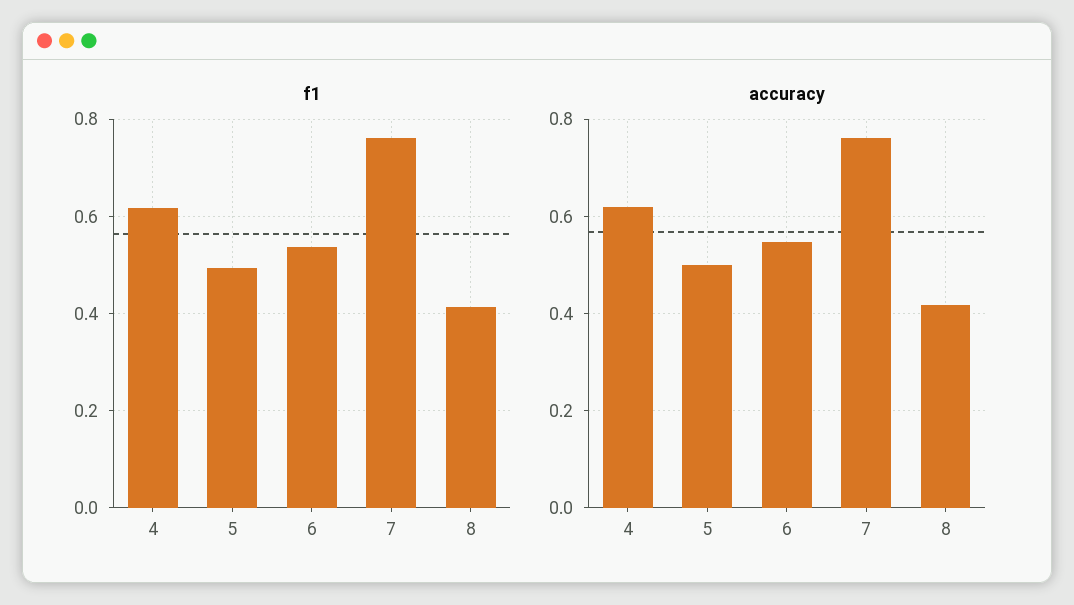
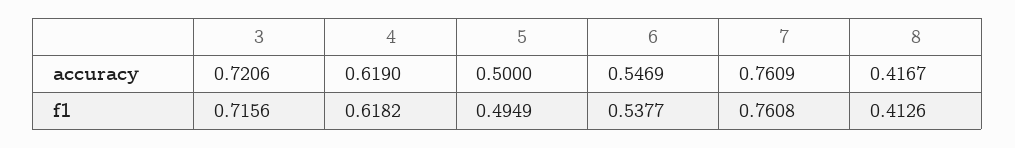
accuracy, 3: none -> 0.7206
f1, 3: none -> 0.7156

